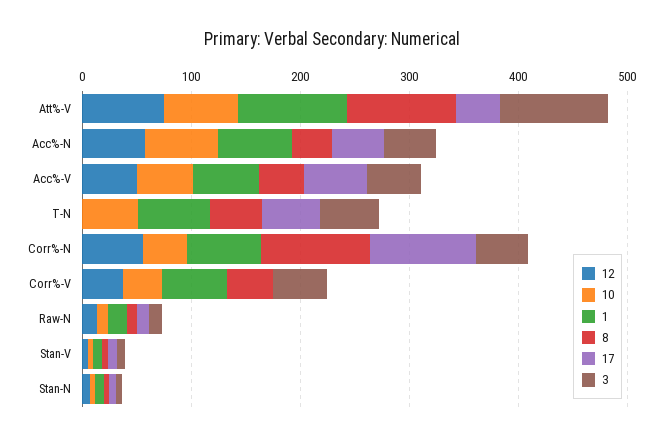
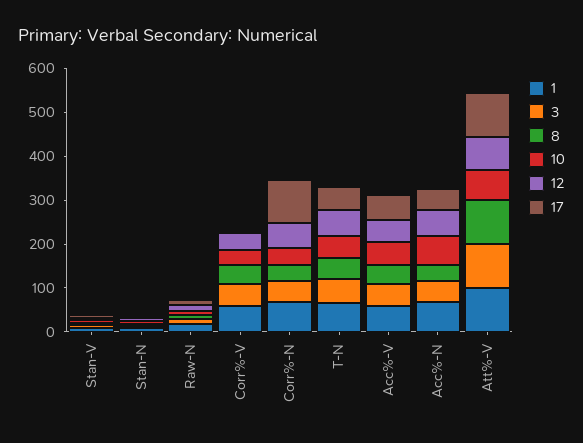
17, Att%-V: 40 -> 100
12, T-N: 0 -> 60
8, Corr%-N: 100 -> 40

